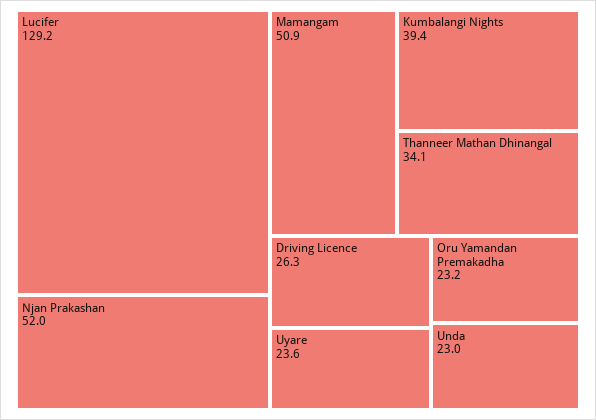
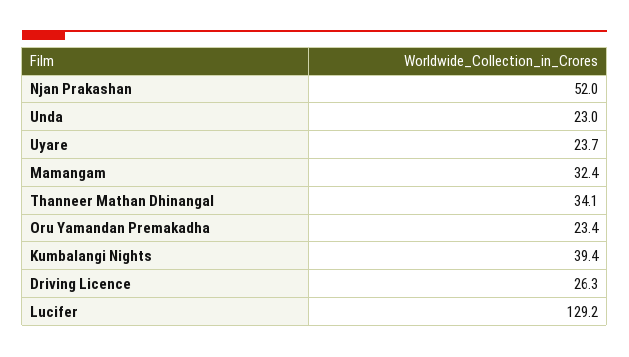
Mamangam: 50.9 -> 32.4
Uyare: 23.6 -> 23.7
Oru Yamandan Premakadha: 23.2 -> 23.4

